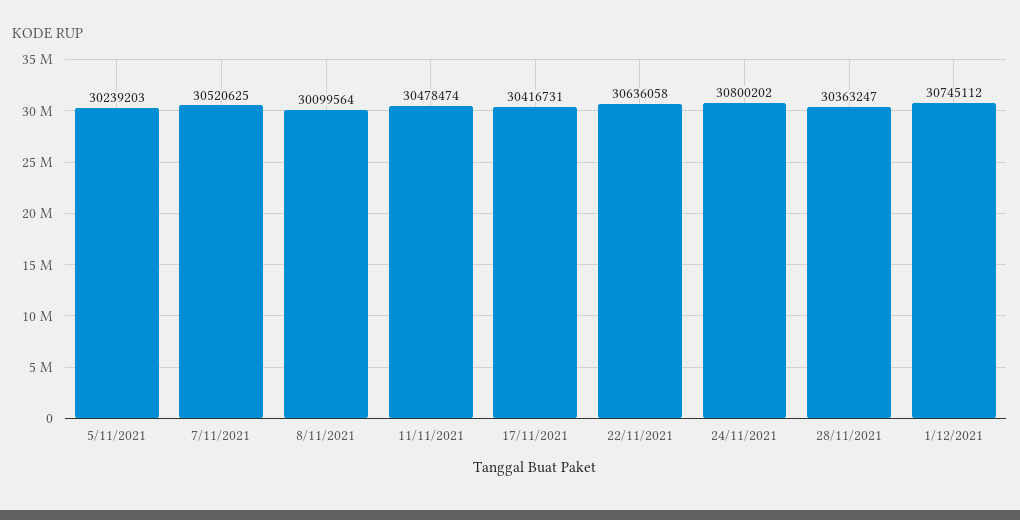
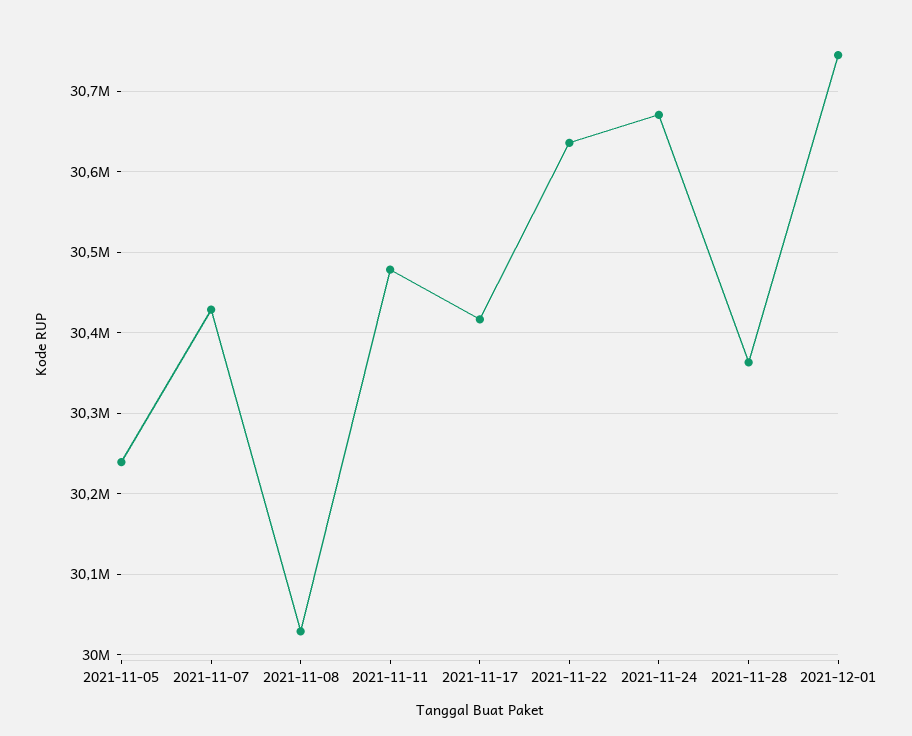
7/11/2021: 30520625 -> 30430000
8/11/2021: 30099564 -> 30030000
24/11/2021: 30800202 -> 30670000

